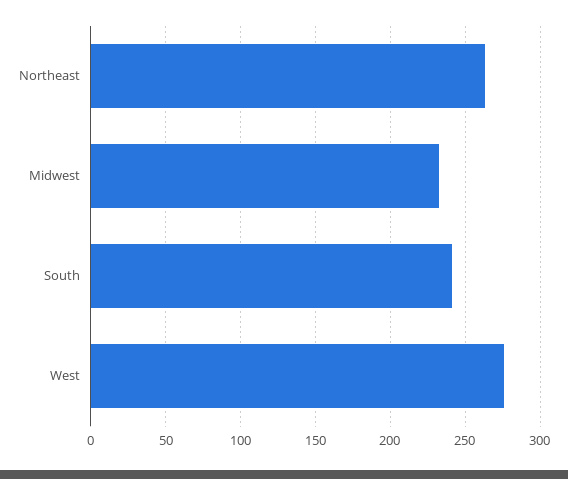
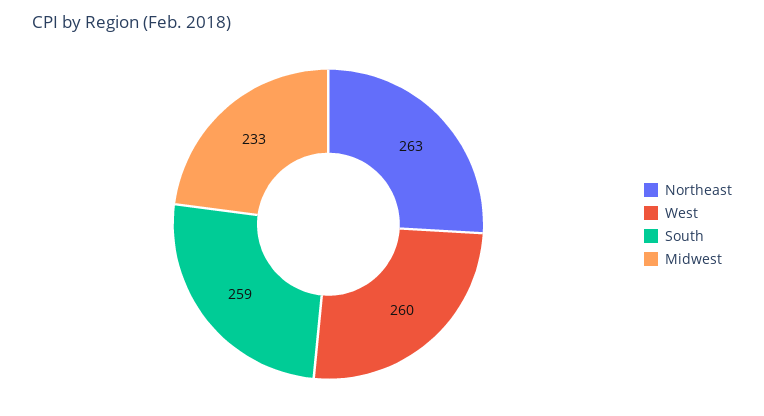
South: 240 -> 259
West: 275 -> 260

